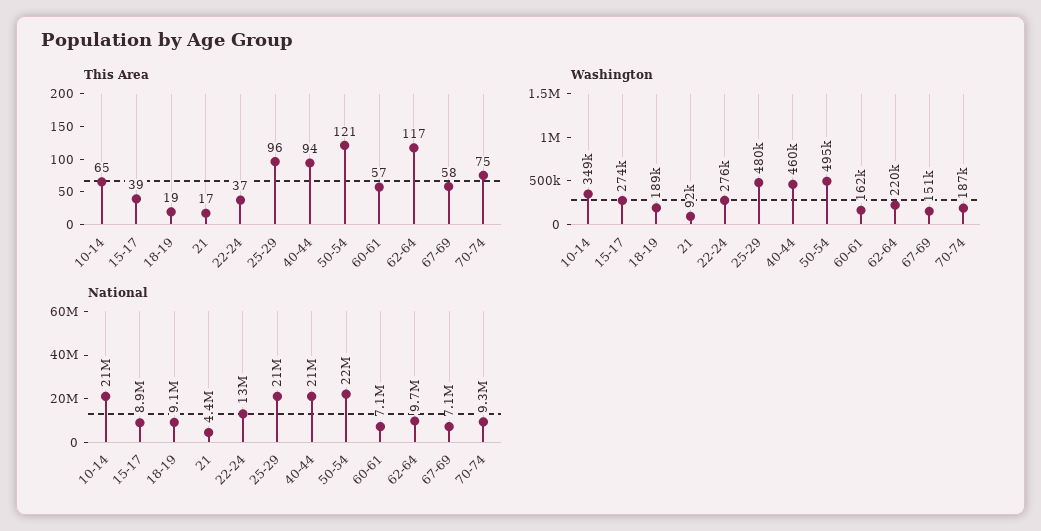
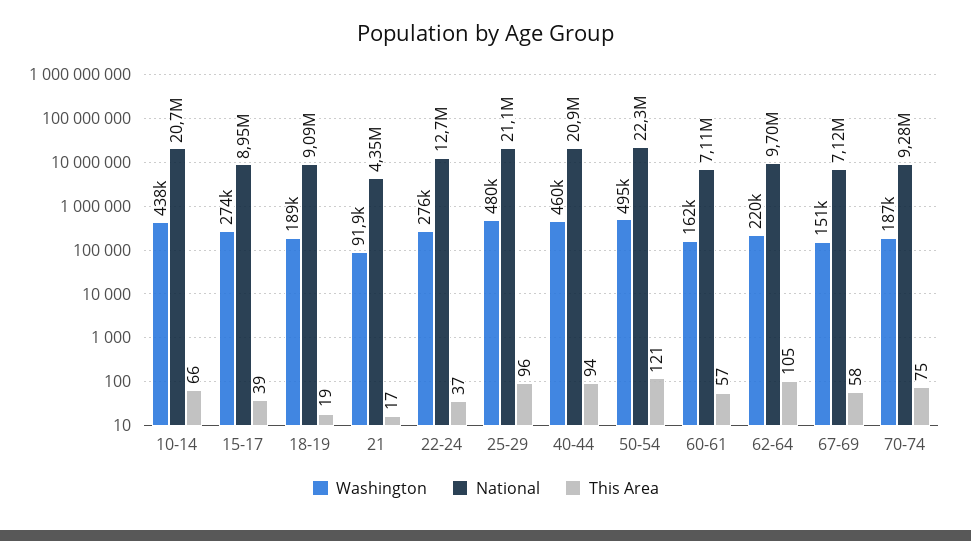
This Area, 10-14: 65 -> 66
This Area, 62-64: 117 -> 105
Washington, 10-14: 349000 -> 438000

